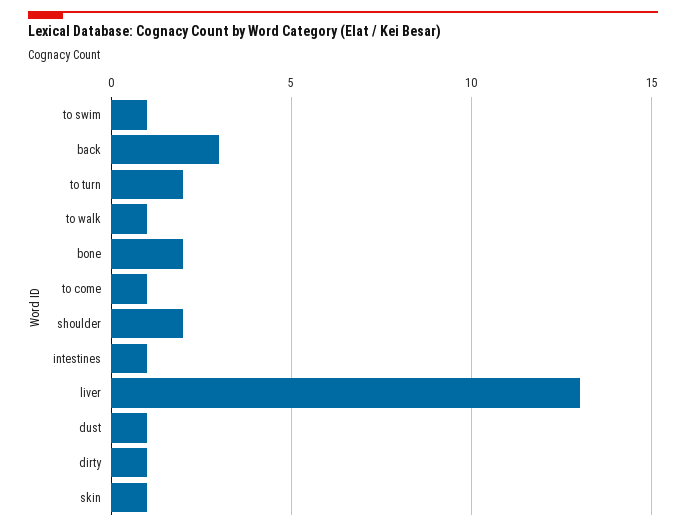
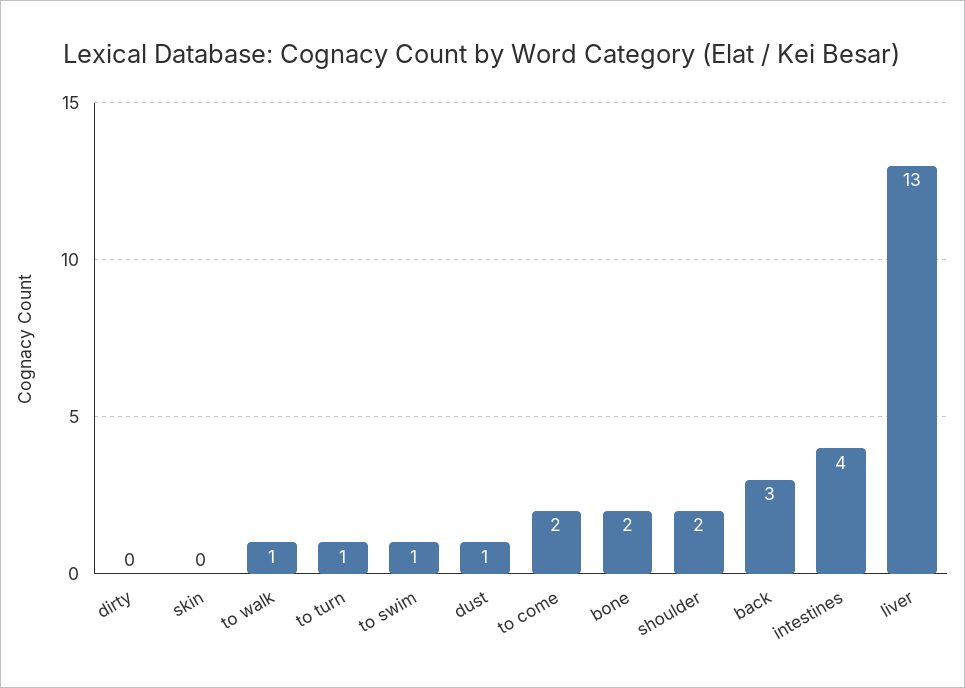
to turn: 2 -> 1
to come: 1 -> 2
intestines: 1 -> 4
dirty: 1 -> 0
skin: 1 -> 0

